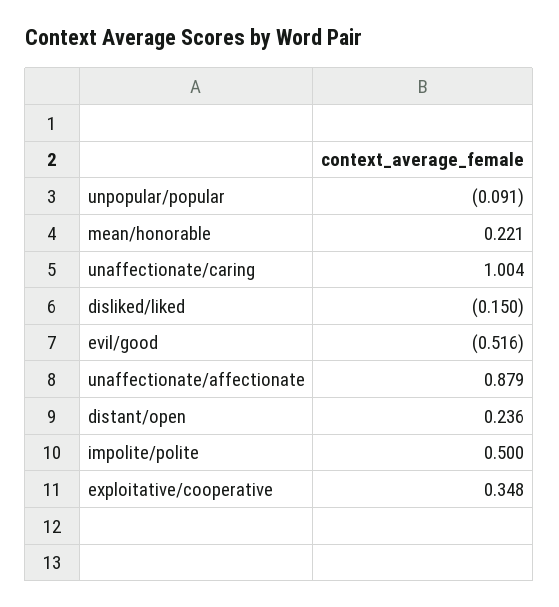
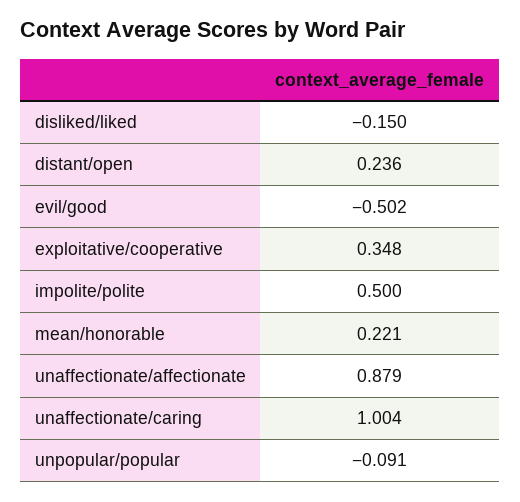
evil/good: -0.516 -> -0.502

